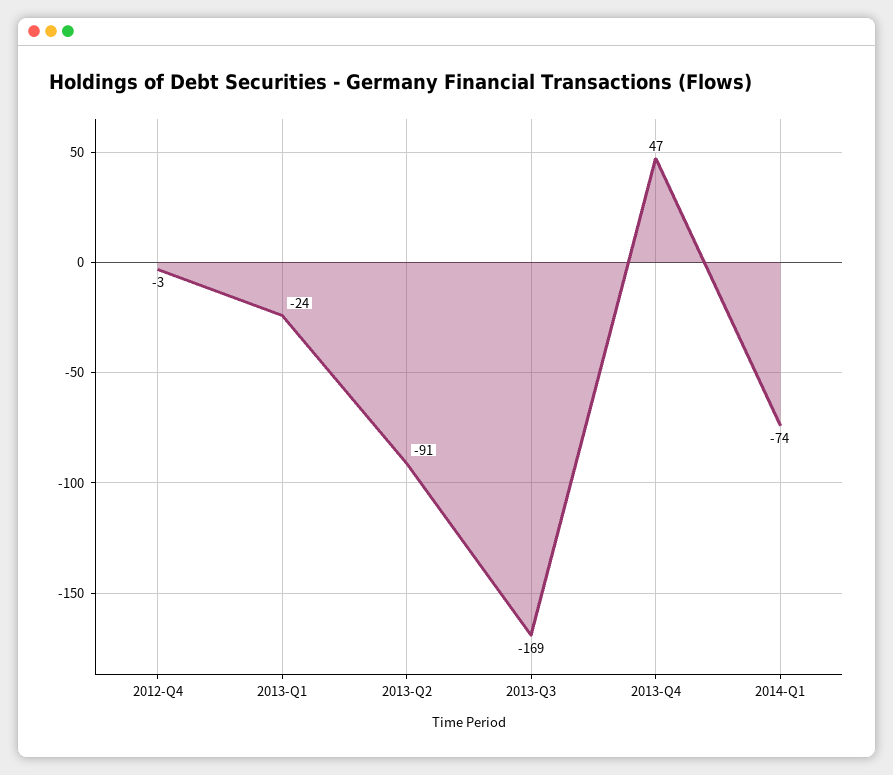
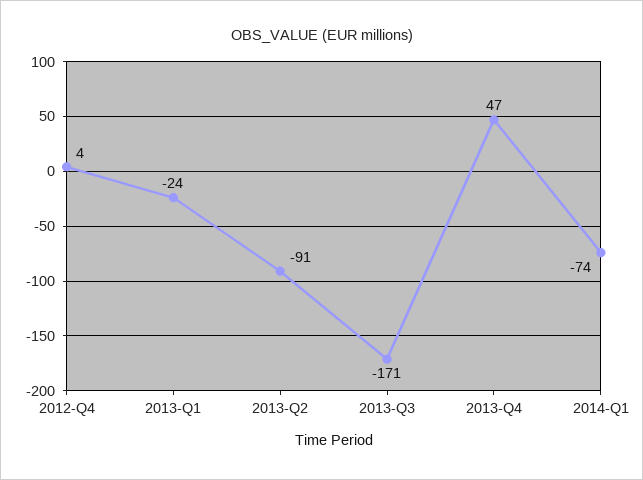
2012-Q4: -3 -> 4
2013-Q3: -169 -> -171

